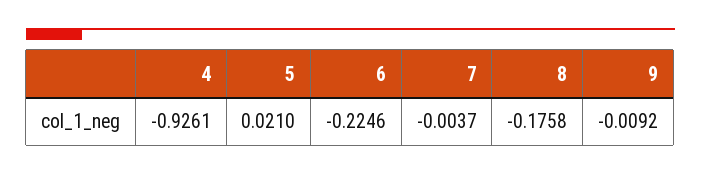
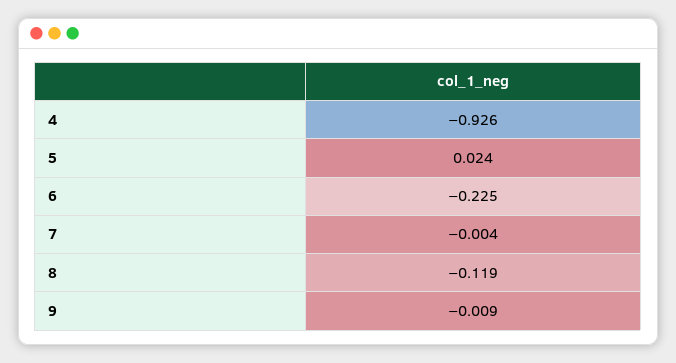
5: 0.021 -> 0.024
8: -0.1758 -> -0.119

